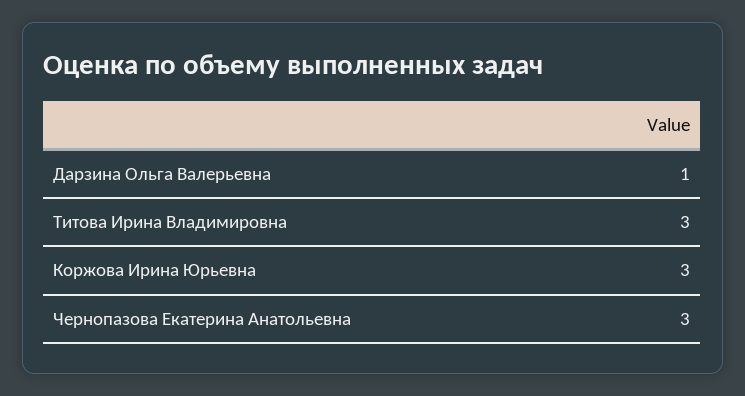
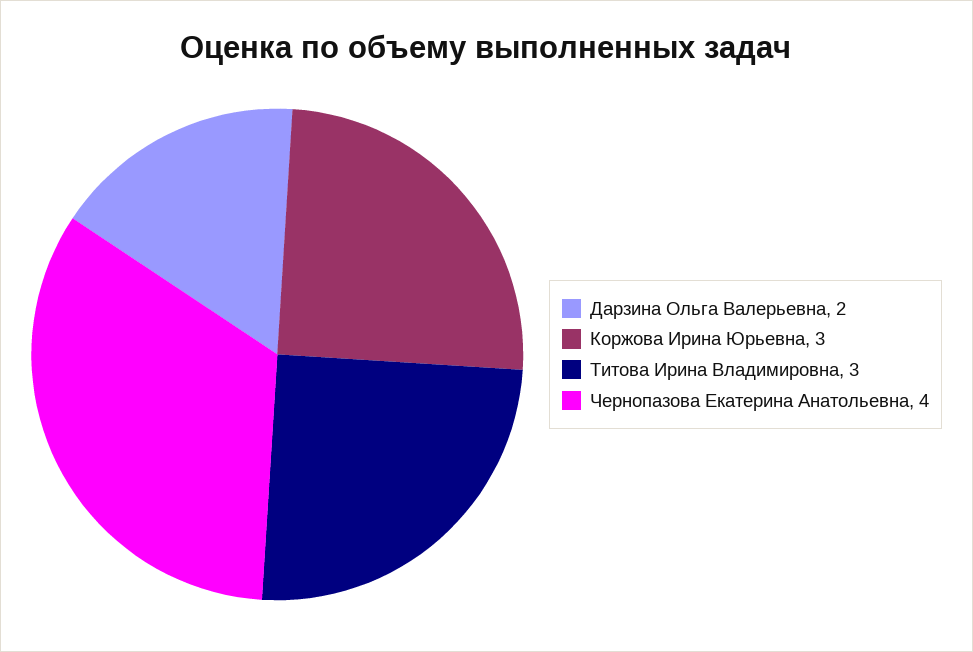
Дарзина Ольга Валерьевна: 1 -> 2
Чернопазова Екатерина Анатольевна: 3 -> 4

